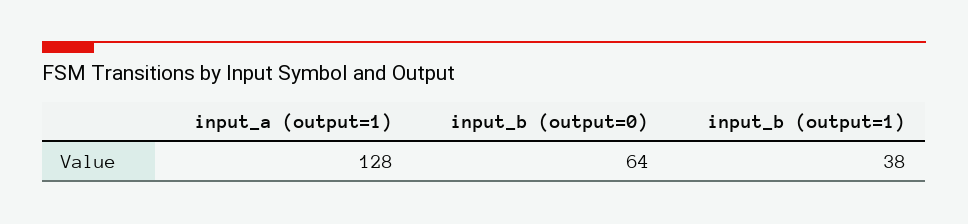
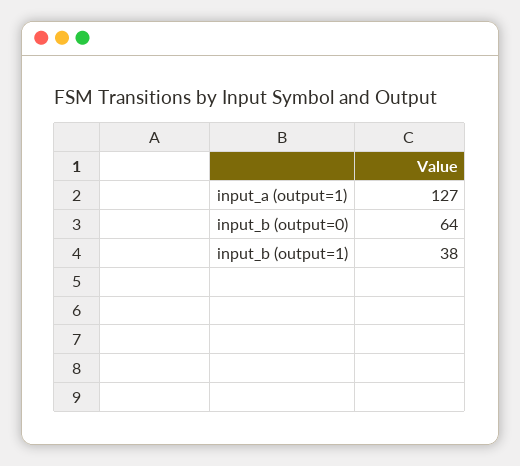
input_a (output=1): 128 -> 127

